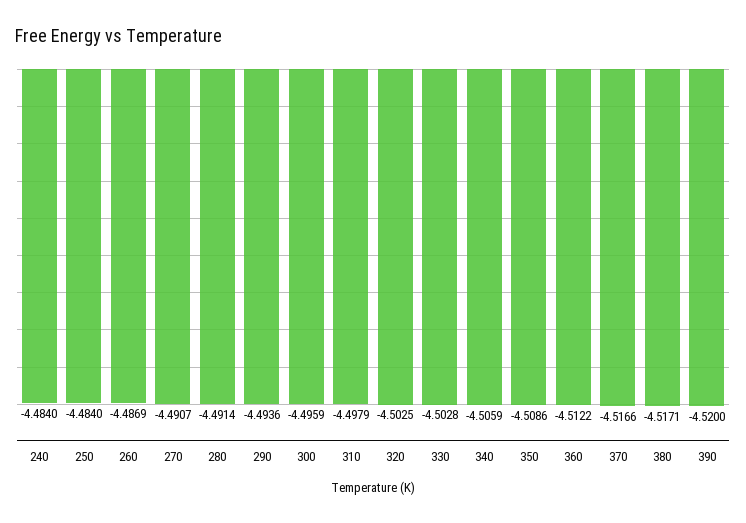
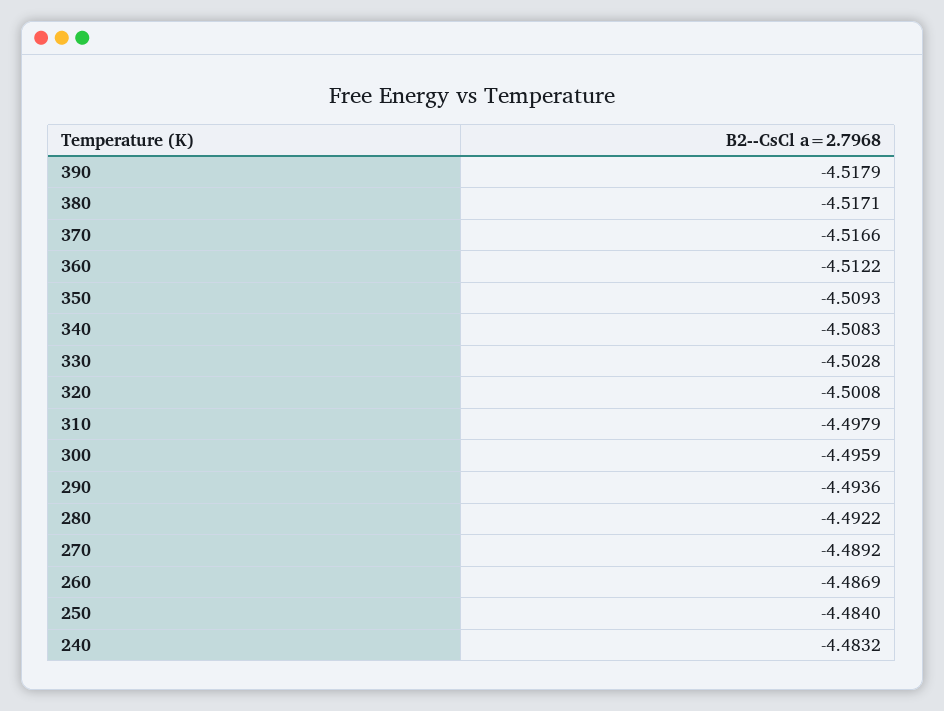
240: -4.484 -> -4.4832
270: -4.4907 -> -4.4892
280: -4.4914 -> -4.4922
320: -4.5025 -> -4.5008
340: -4.5059 -> -4.5083
350: -4.5086 -> -4.5093
390: -4.52 -> -4.5179

